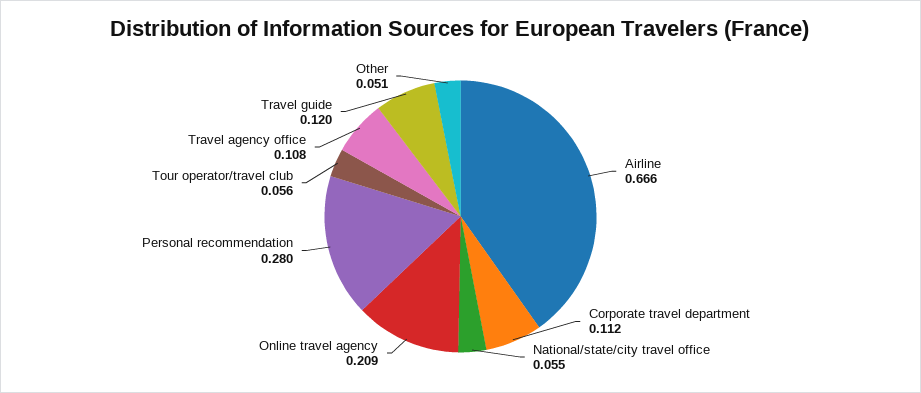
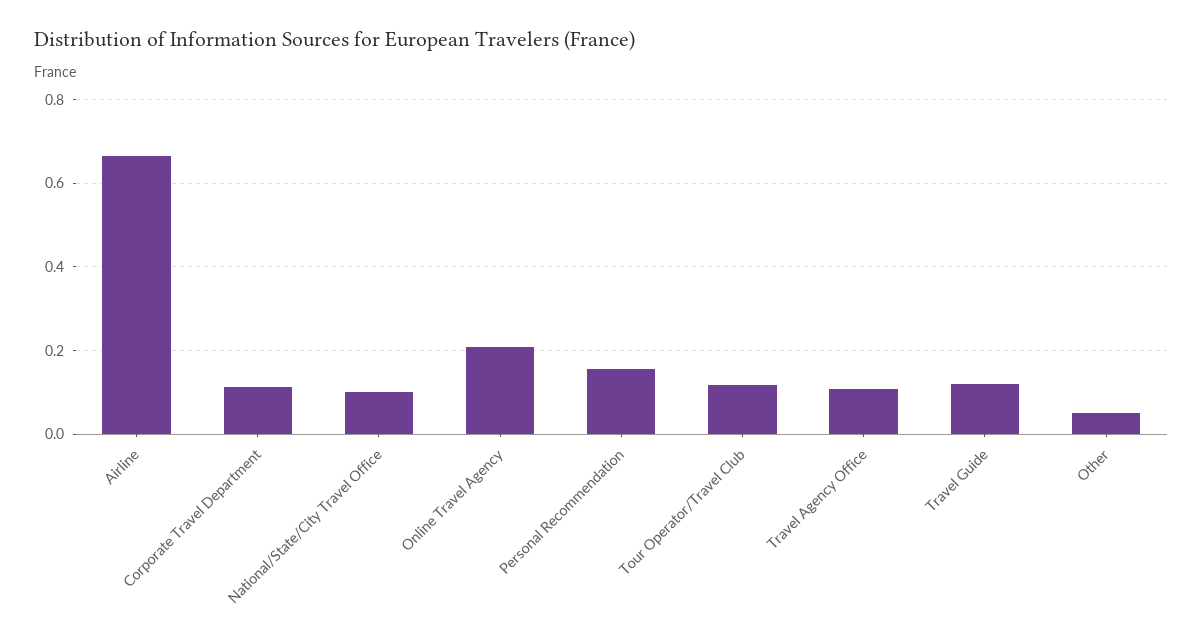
National/state/city travel office: 0.055 -> 0.1
Personal recommendation: 0.28 -> 0.16
Tour operator/travel club: 0.056 -> 0.12

